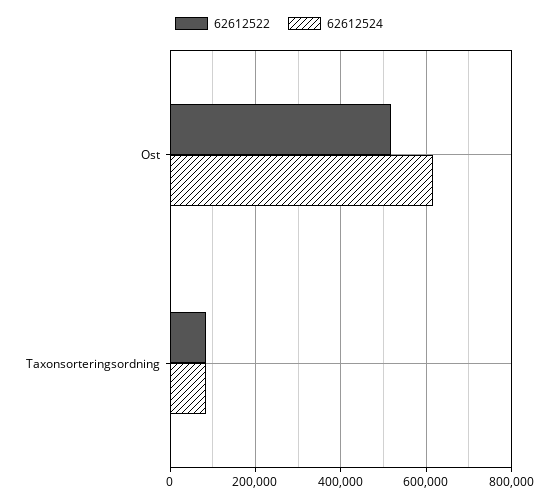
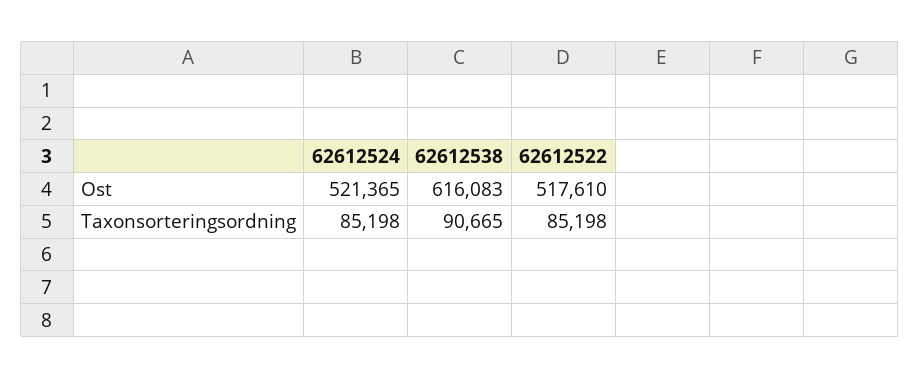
62612524, Ost: 620000 -> 521365
62612538, Ost: none -> 616083
62612538, Taxonsorteringsordning: none -> 90665

